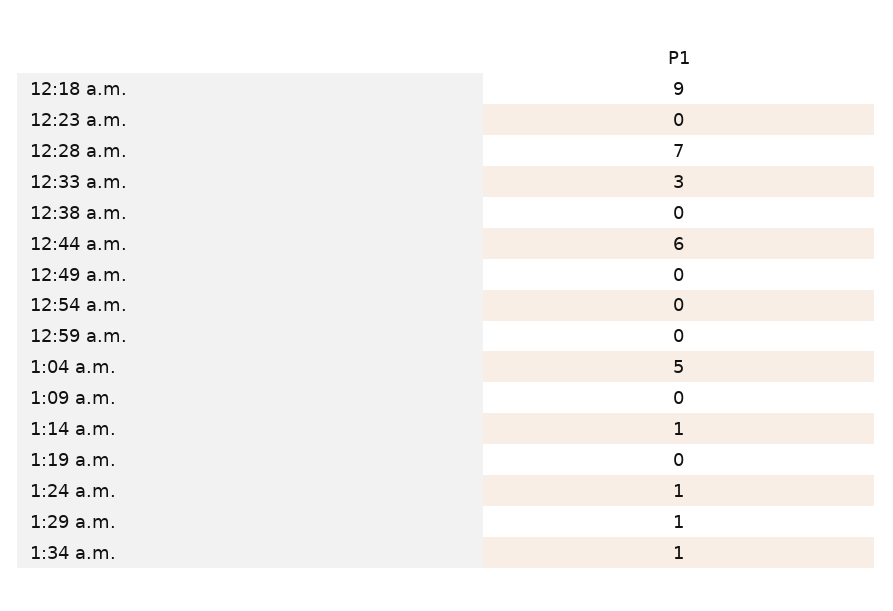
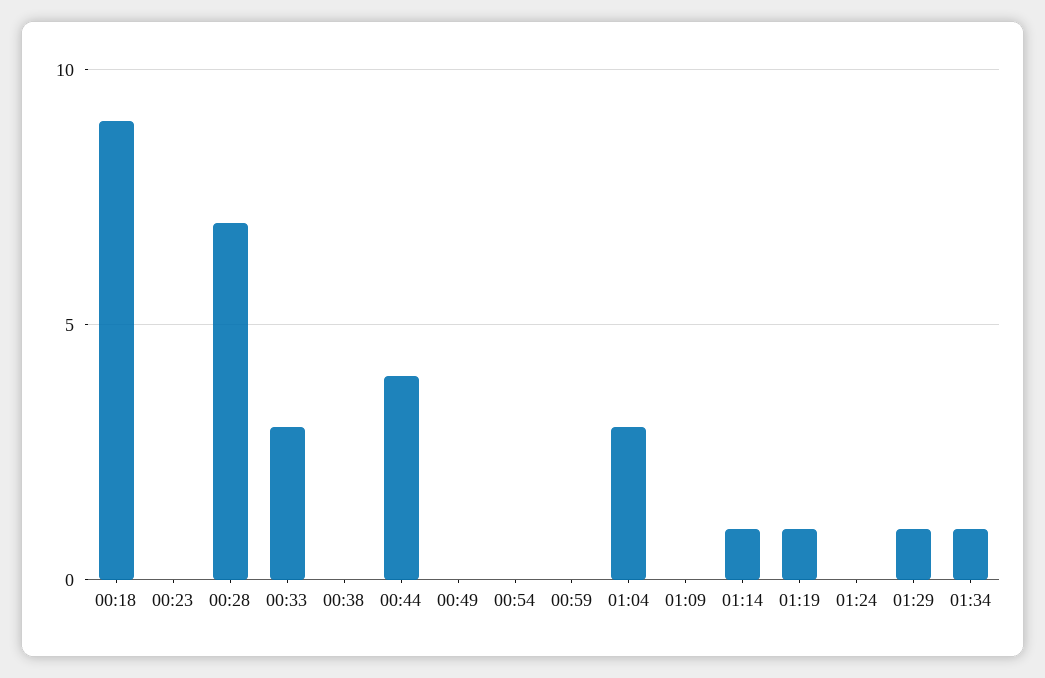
12:44 a.m.: 6 -> 4
1:04 a.m.: 5 -> 3
1:19 a.m.: 0 -> 1
1:24 a.m.: 1 -> 0

